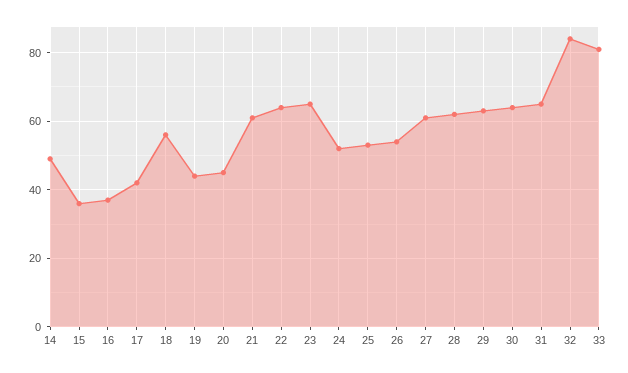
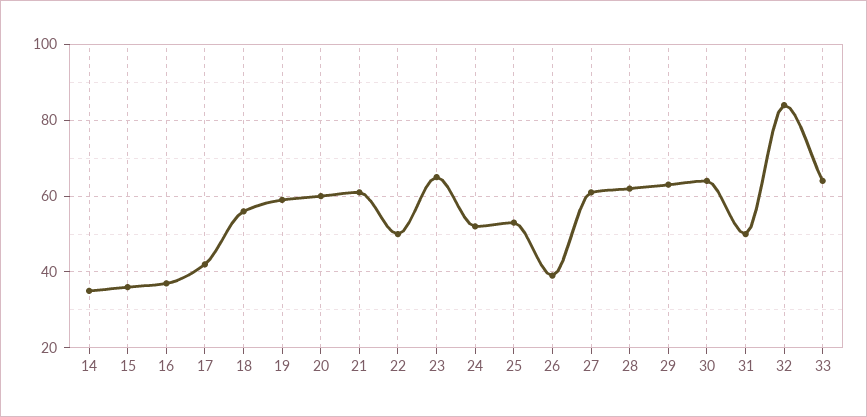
14: 50 -> 35
19: 45 -> 60
20: 45 -> 60
22: 65 -> 50
26: 55 -> 40
31: 65 -> 50
33: 80 -> 65

